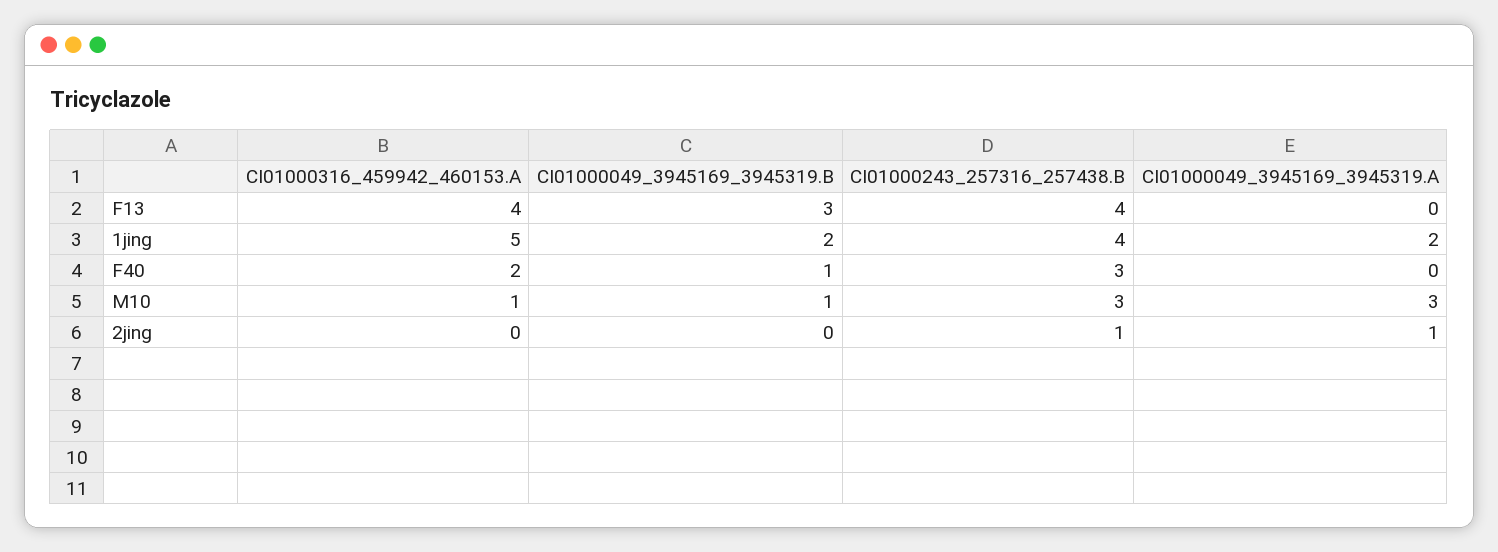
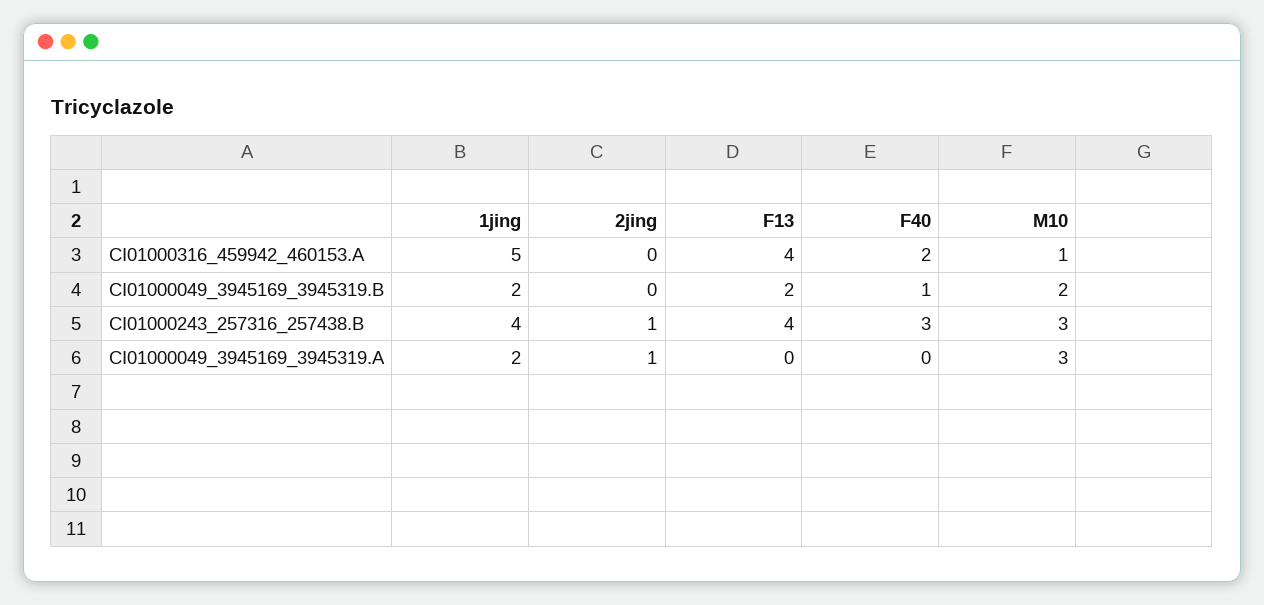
CI01000049_3945169_3945319.B, F13: 3 -> 2
CI01000049_3945169_3945319.B, M10: 1 -> 2

